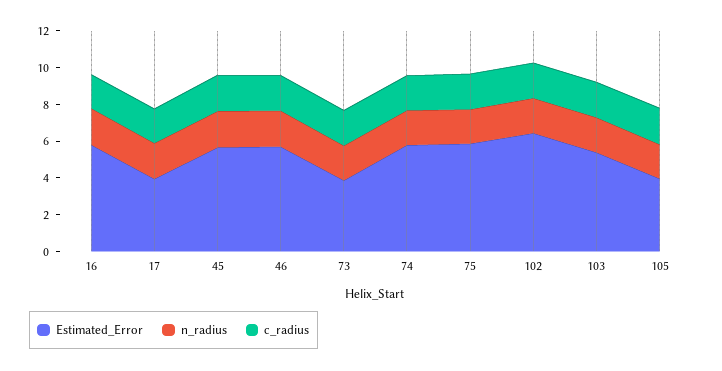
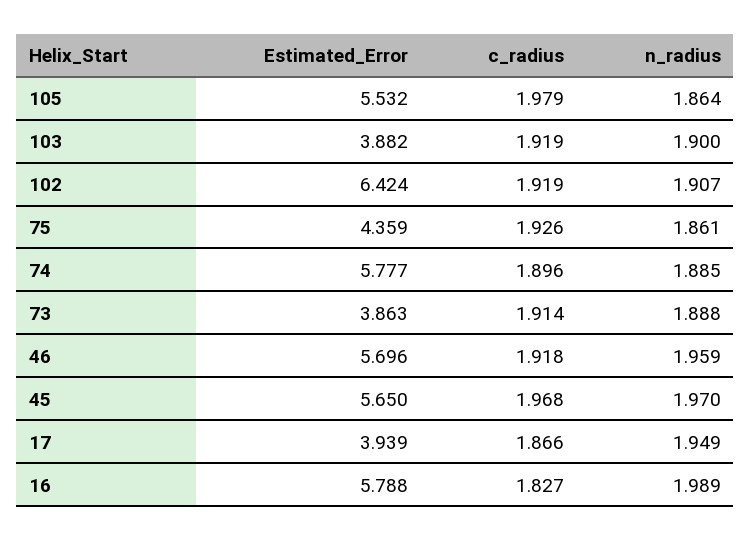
Estimated_Error, 75: 6 -> 4.359
Estimated_Error, 103: 5.5 -> 3.882
Estimated_Error, 105: 4 -> 5.532

